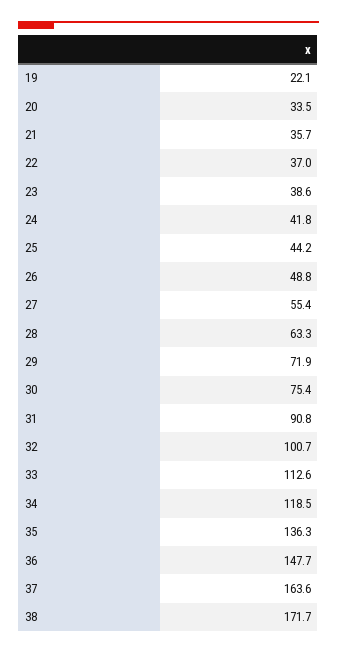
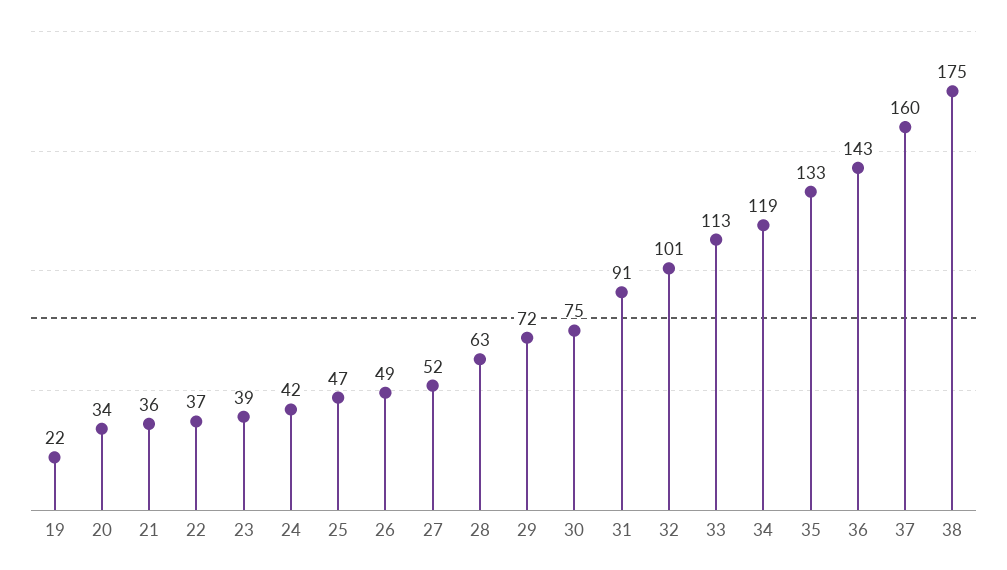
25: 44.2 -> 47
27: 55.4 -> 52
35: 136.3 -> 133
36: 147.7 -> 143
37: 163.6 -> 160
38: 171.7 -> 175

